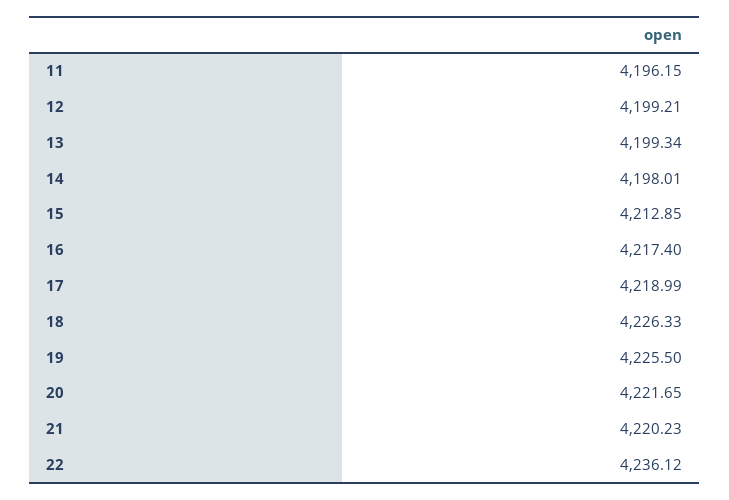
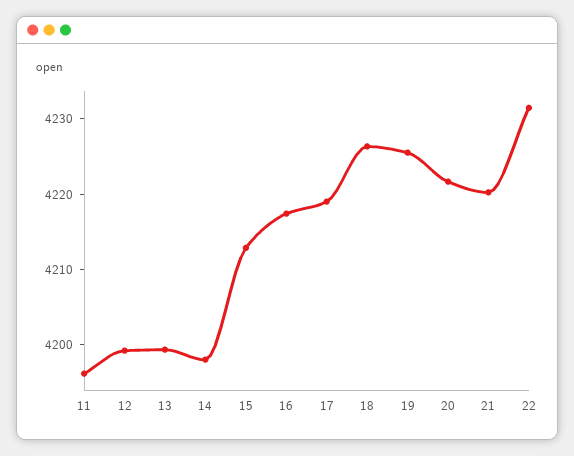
22: 4236.12 -> 4232

